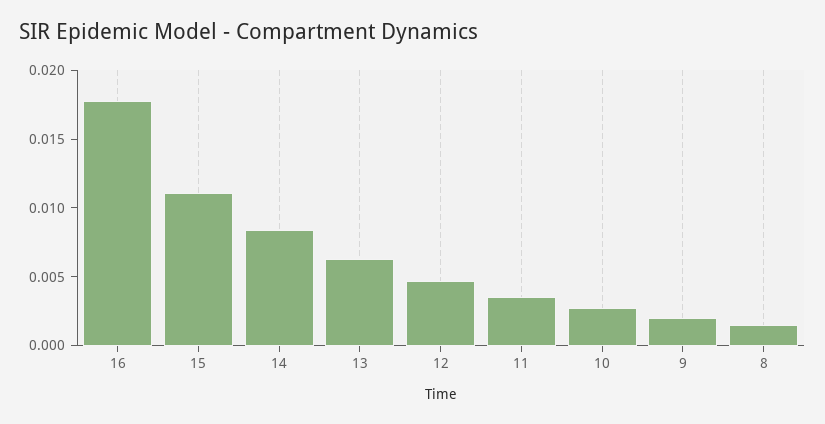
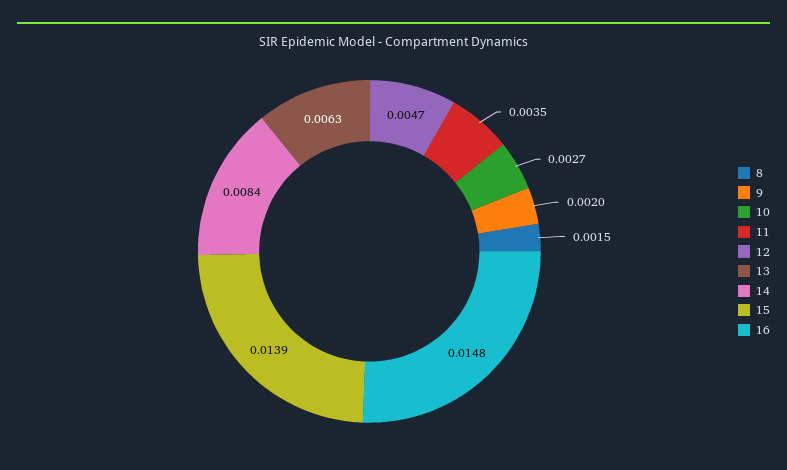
16: 0.018 -> 0.0148
15: 0.011 -> 0.0139

